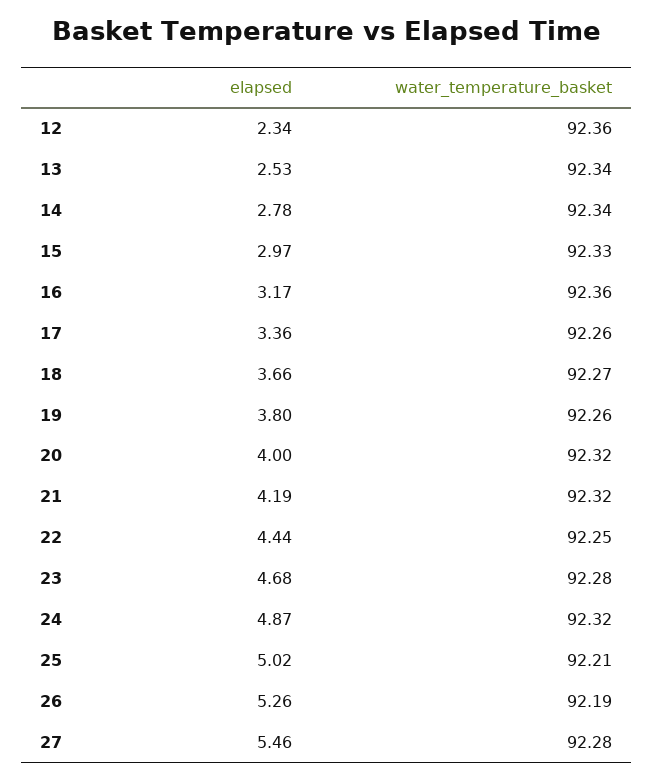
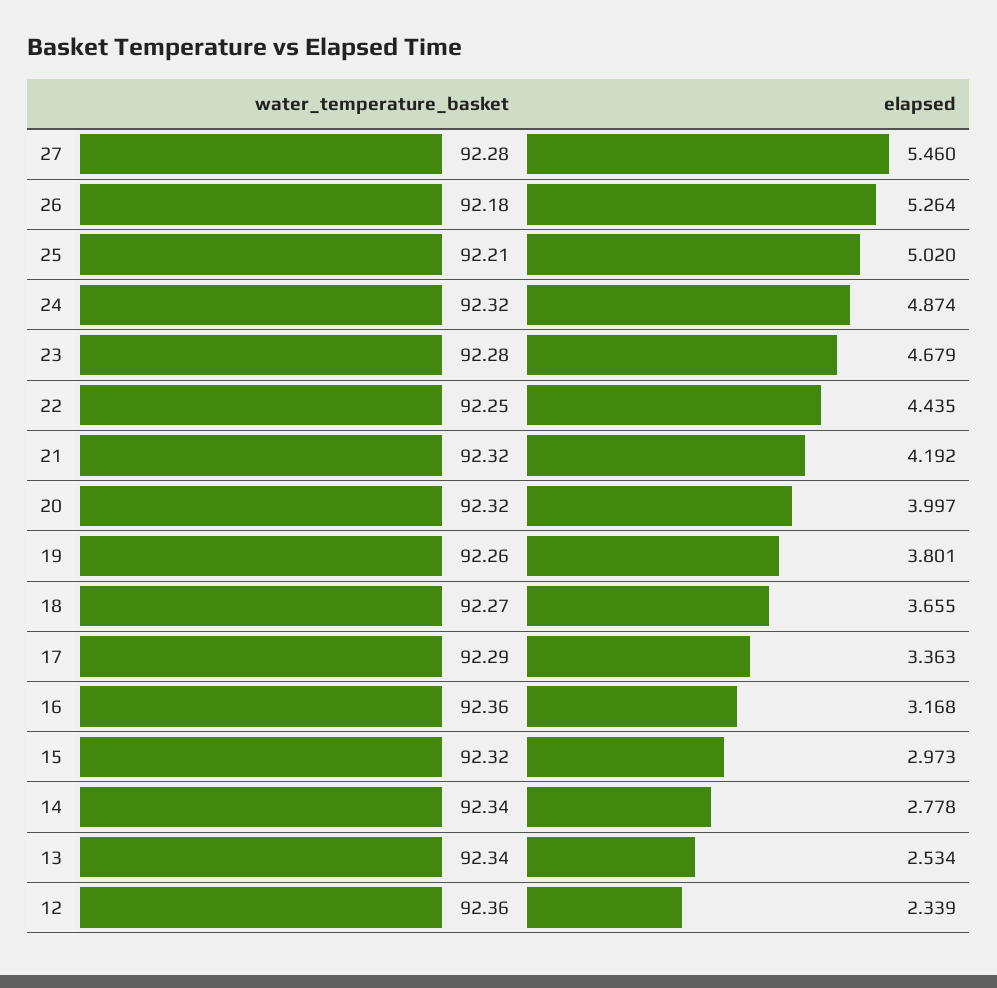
water_temperature_basket, 15: 92.33 -> 92.32
water_temperature_basket, 17: 92.26 -> 92.29
water_temperature_basket, 26: 92.19 -> 92.18

